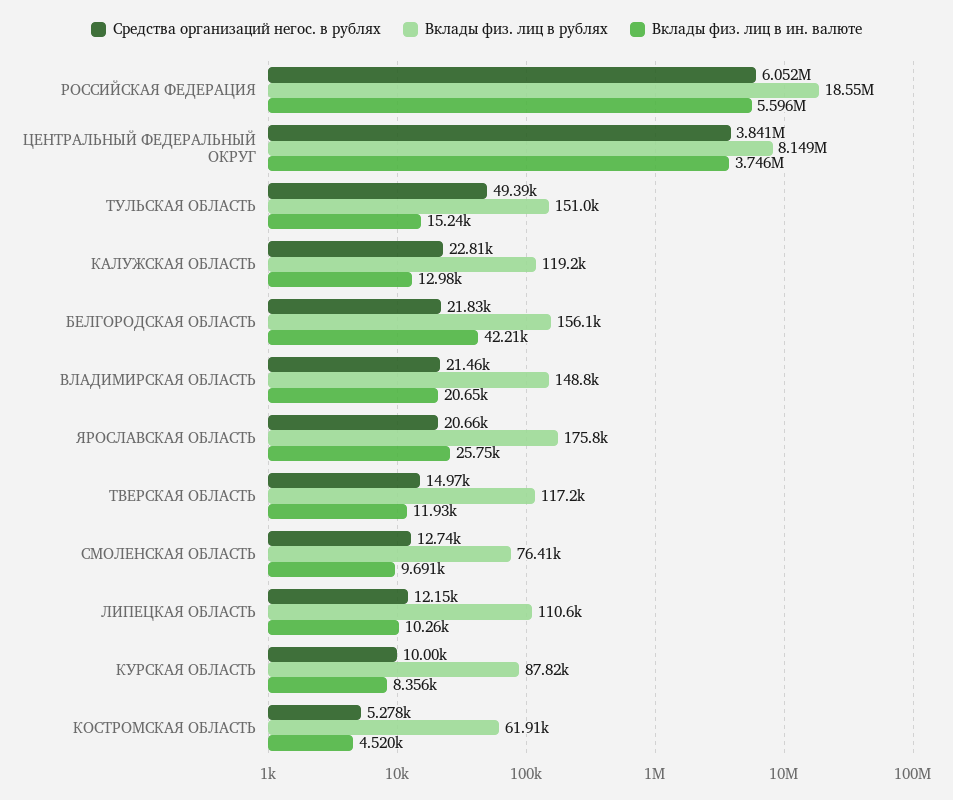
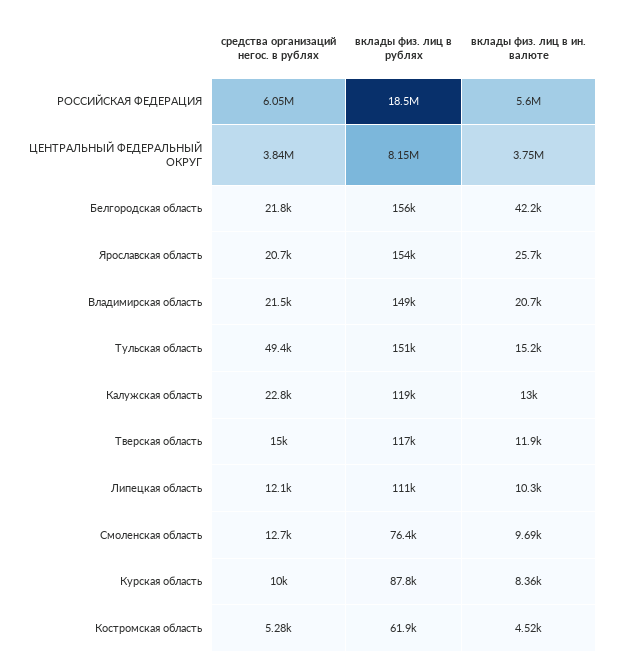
Вклады физ. лиц в рублях, ЯРОСЛАВСКАЯ ОБЛАСТЬ: 175800 -> 154000

